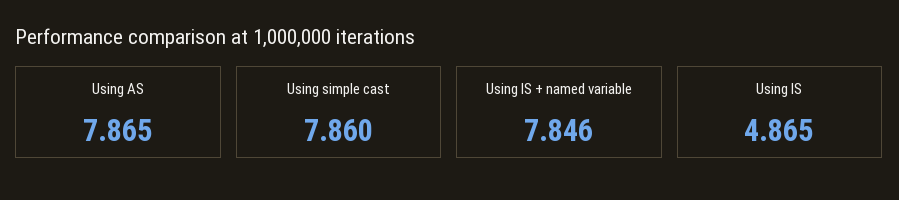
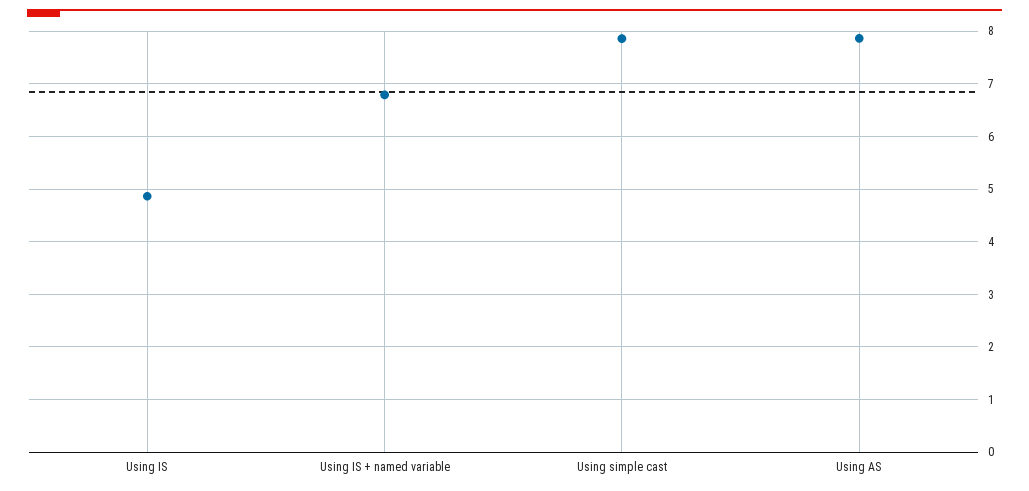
Using IS + named variable: 7.846 -> 6.8

